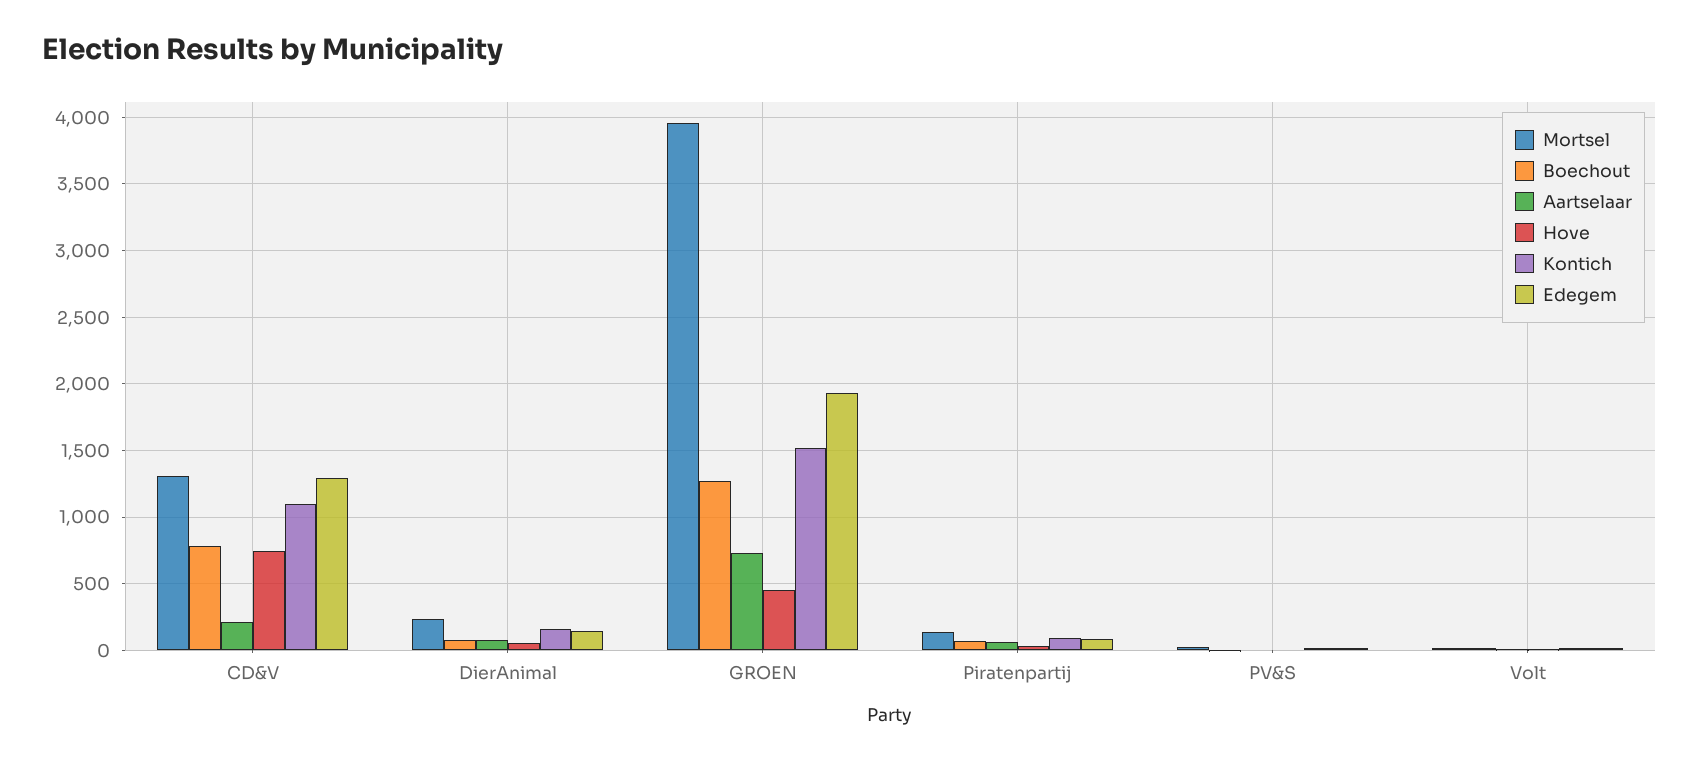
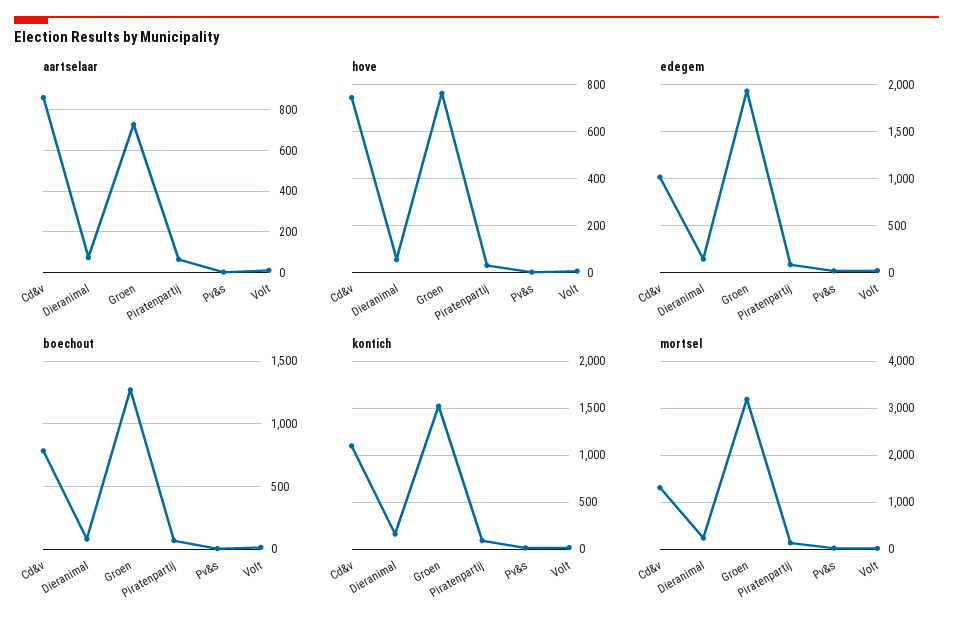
Aartselaar, CD&V: 200 -> 850
Edegem, CD&V: 1300 -> 1000
Mortsel, GROEN: 3950 -> 3200
Hove, GROEN: 450 -> 750

